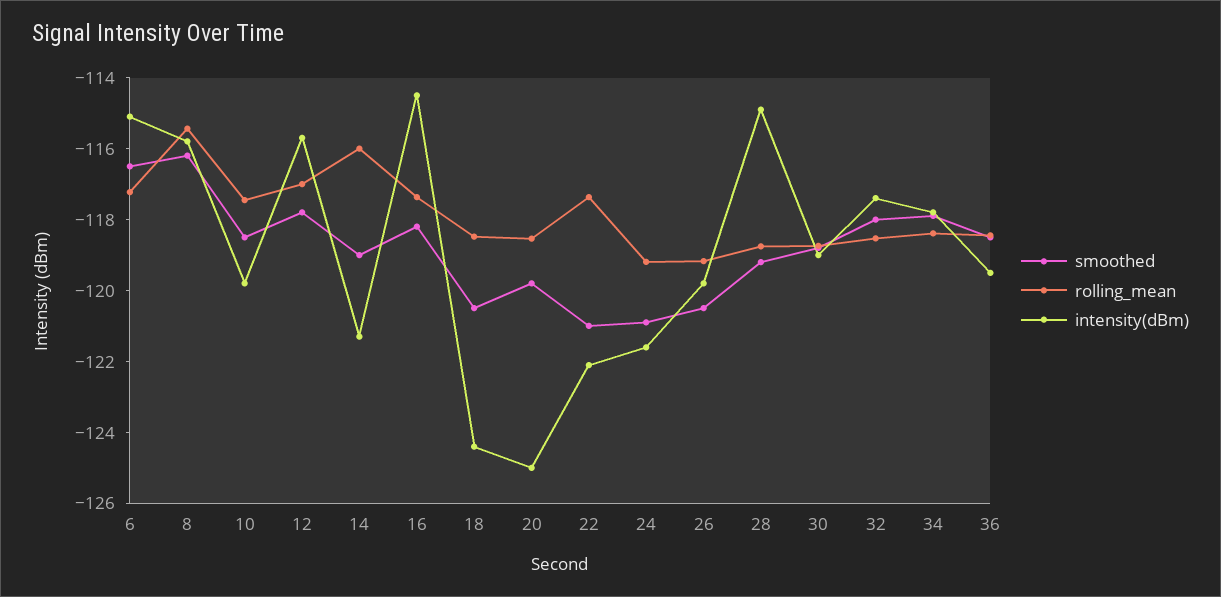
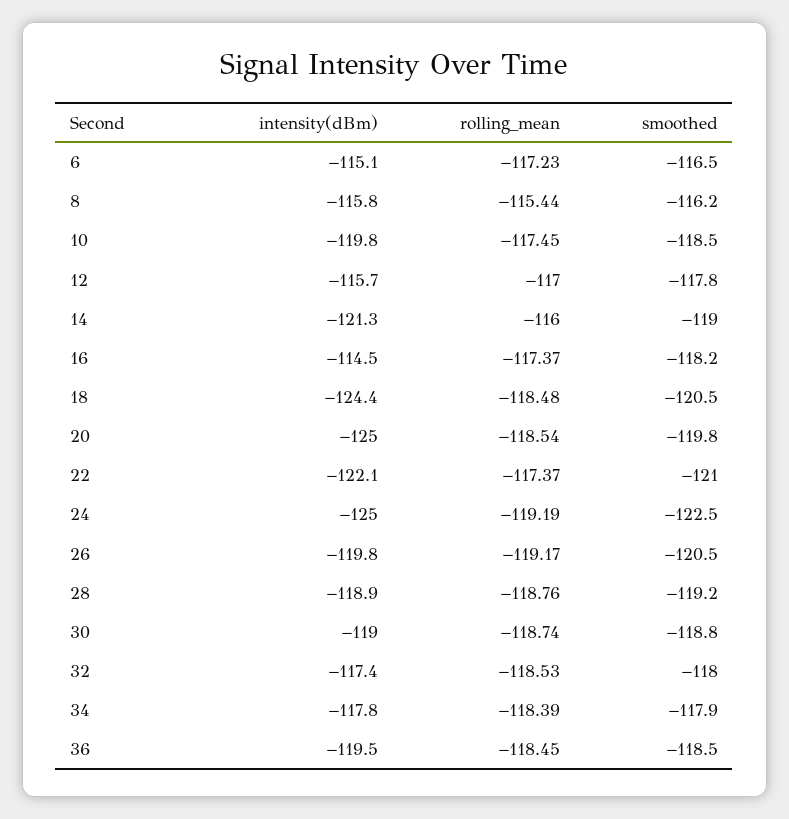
smoothed, 24: -121 -> -122.5
intensity(dBm), 24: -121.5 -> -125
intensity(dBm), 28: -115 -> -118.9

